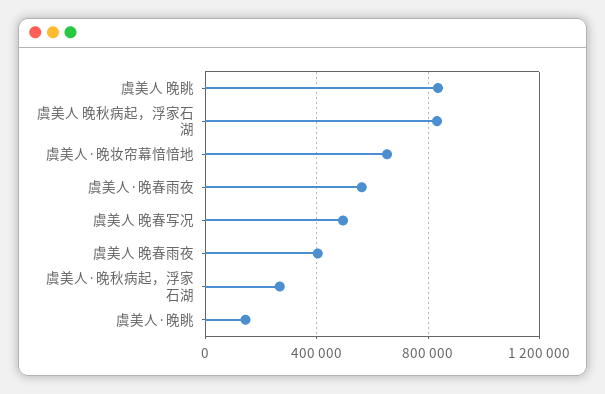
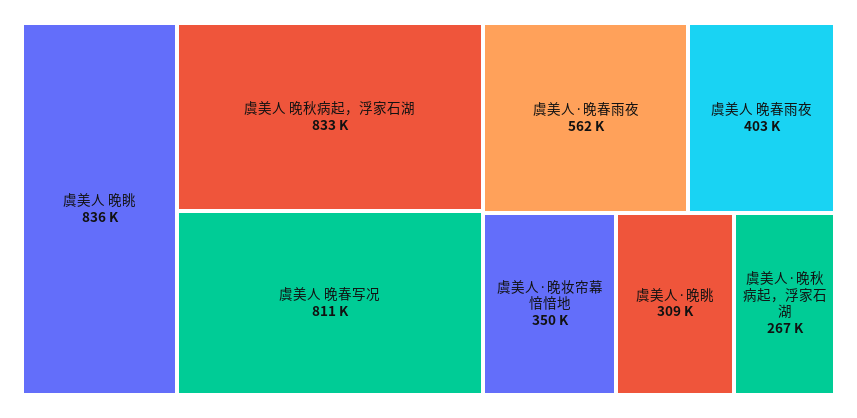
虞美人·晚妆帘幕愔愔地: 650000 -> 350000
虞美人 晚春写况: 500000 -> 811000
虞美人·晚眺: 150000 -> 309000

